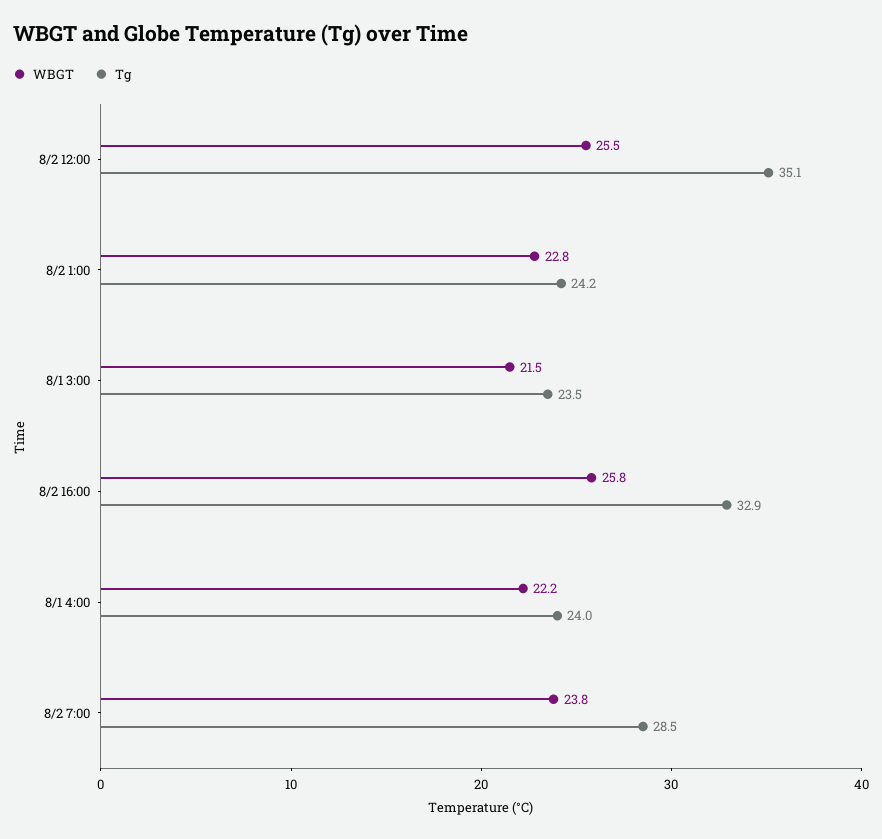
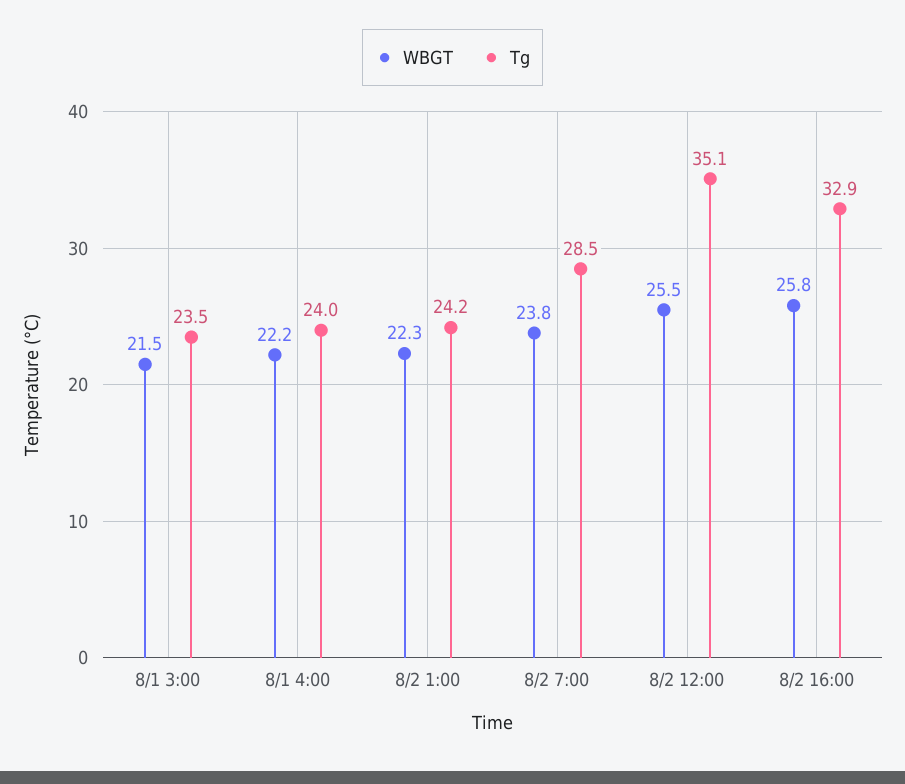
WBGT, 8/2 1:00: 22.8 -> 22.3

